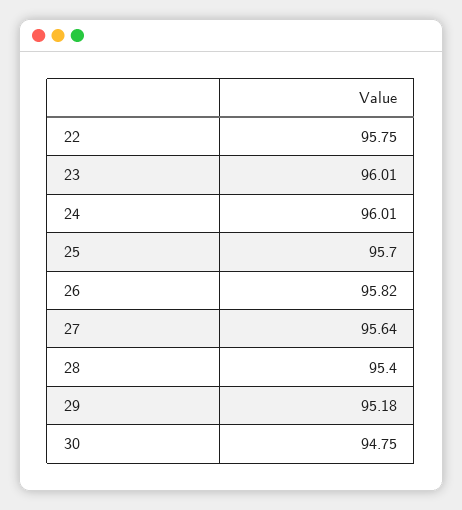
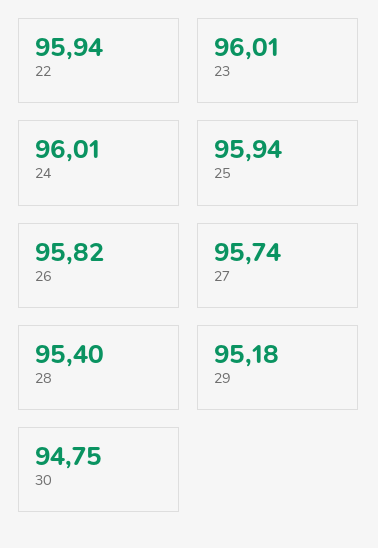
22: 95.75 -> 95.94
25: 95.7 -> 95.94
27: 95.64 -> 95.74

